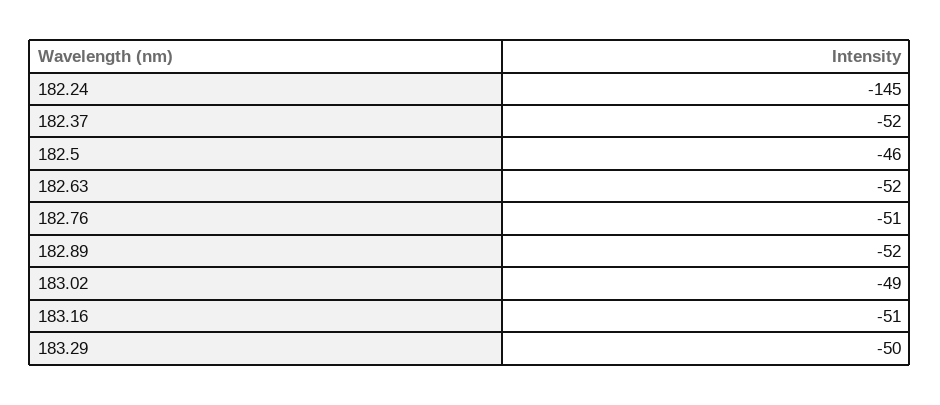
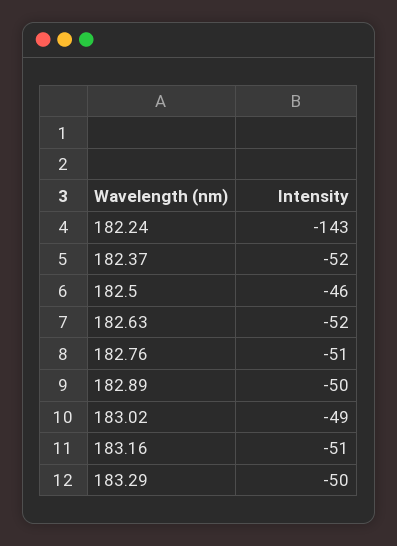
182.24: -145 -> -143
182.89: -52 -> -50

